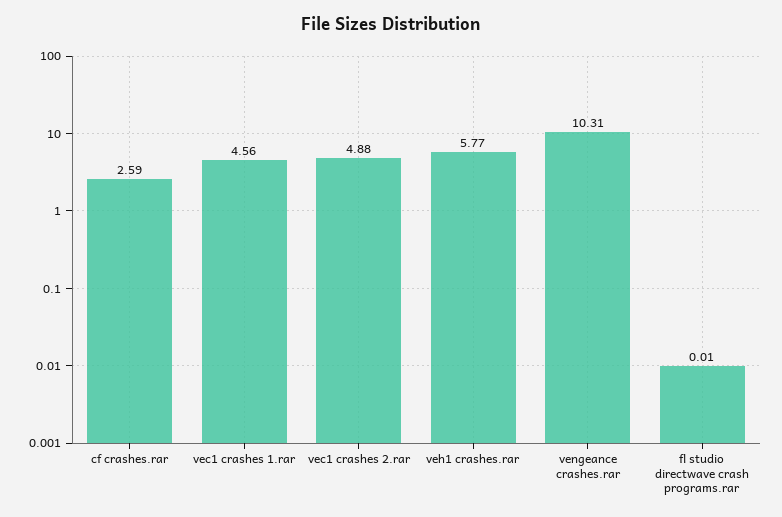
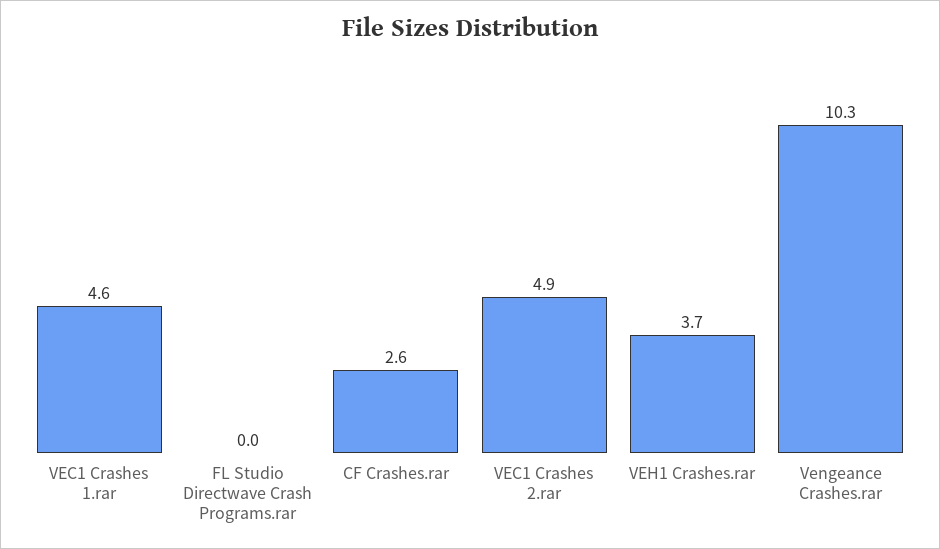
veh1 crashes.rar: 5.77 -> 3.7

